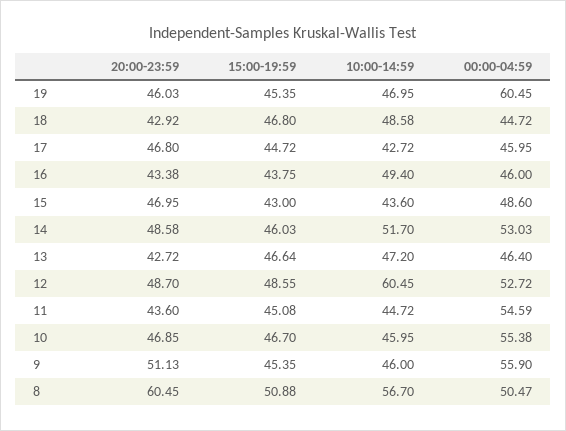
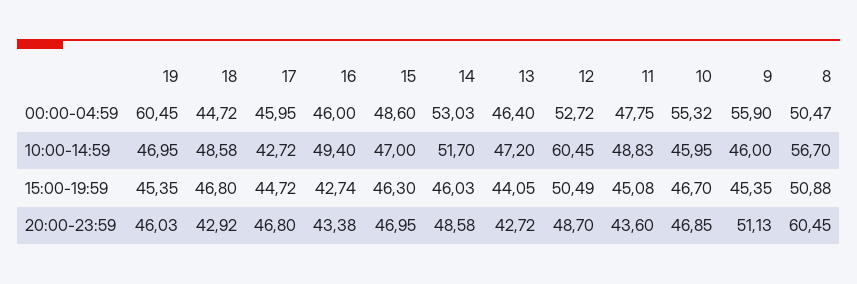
15:00-19:59, 16: 43.75 -> 42.74
15:00-19:59, 15: 43 -> 46.3
10:00-14:59, 15: 43.6 -> 47
15:00-19:59, 13: 46.64 -> 44.05
15:00-19:59, 12: 48.55 -> 50.49
10:00-14:59, 11: 44.72 -> 48.83
00:00-04:59, 11: 54.59 -> 47.75
00:00-04:59, 10: 55.38 -> 55.32

